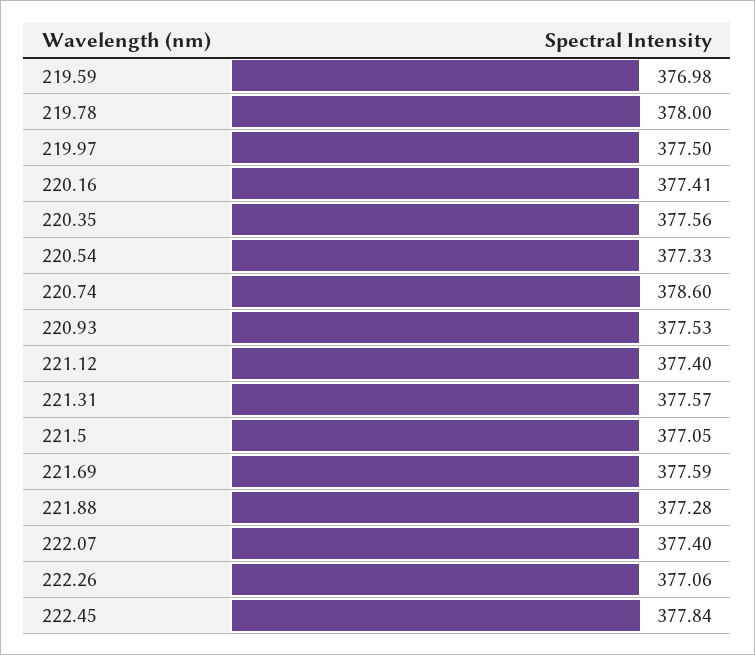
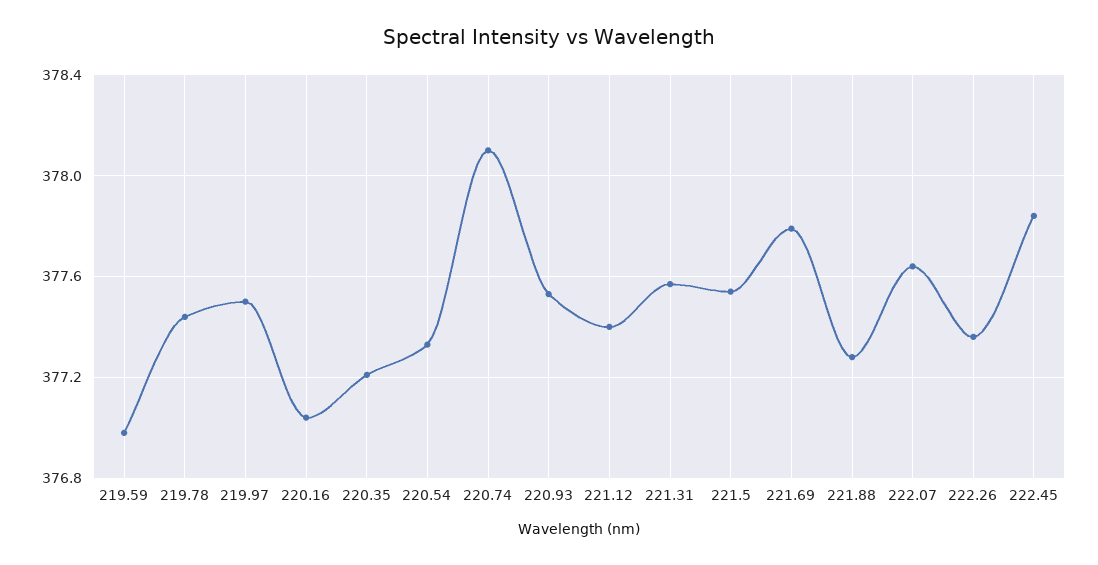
219.78: 378 -> 377.45
220.16: 377.41 -> 377.05
220.35: 377.56 -> 377.2
220.74: 378.6 -> 378.1
221.5: 377.05 -> 377.55
221.69: 377.59 -> 377.8
222.07: 377.4 -> 377.65
222.26: 377.06 -> 377.35

